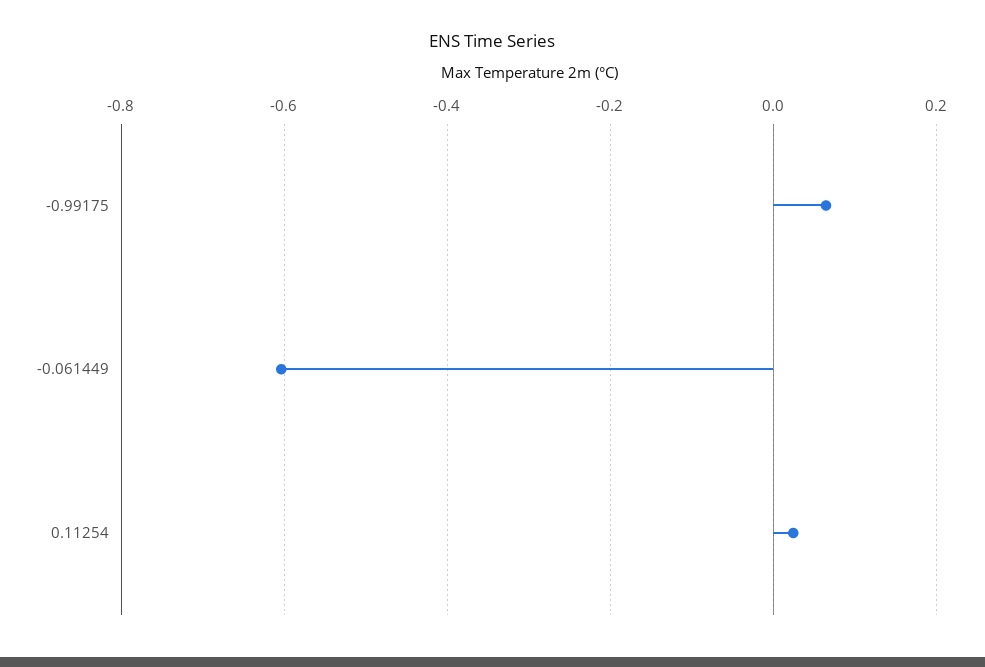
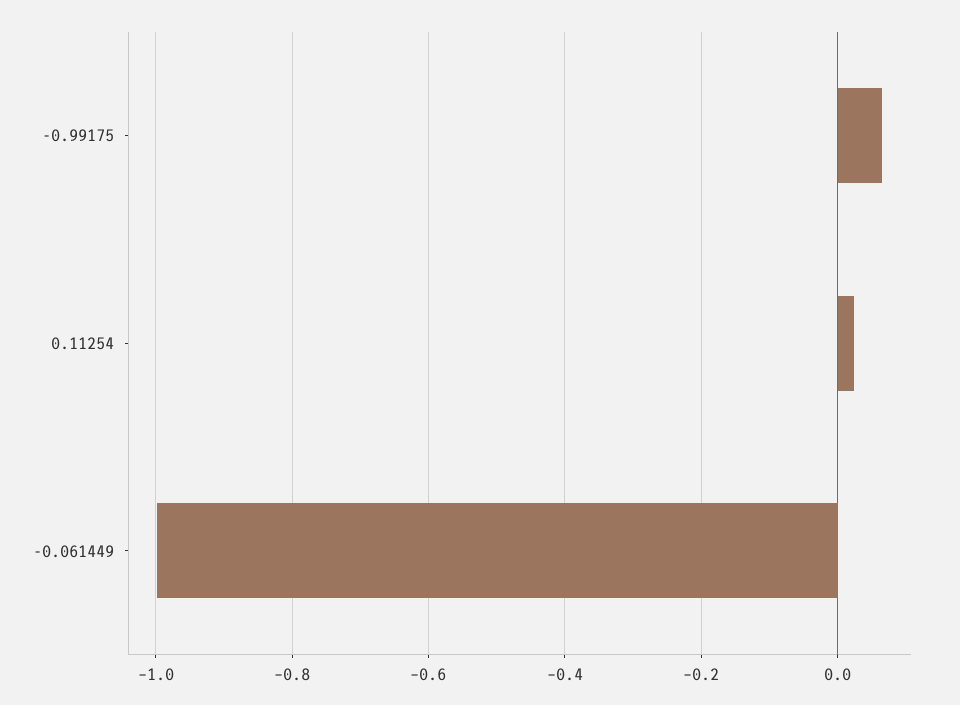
-0.061449: -0.6 -> -1

